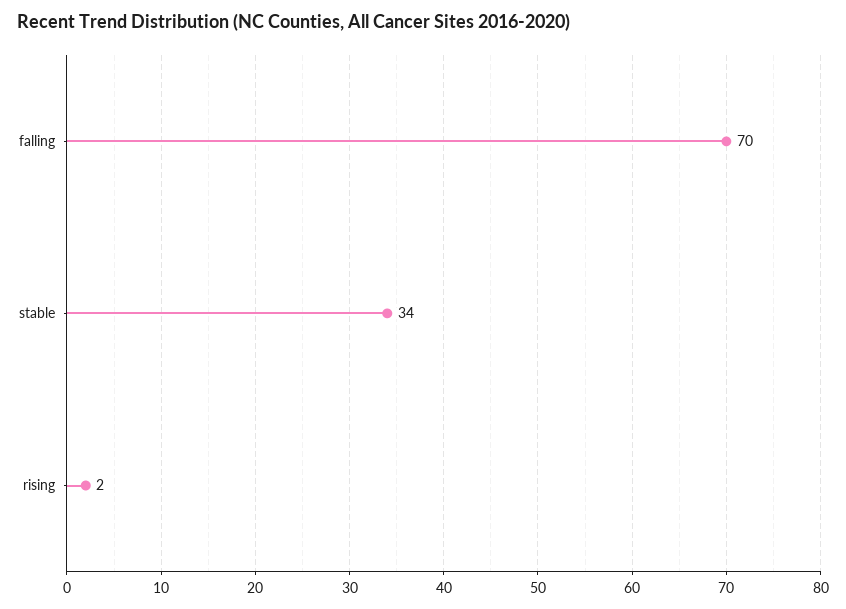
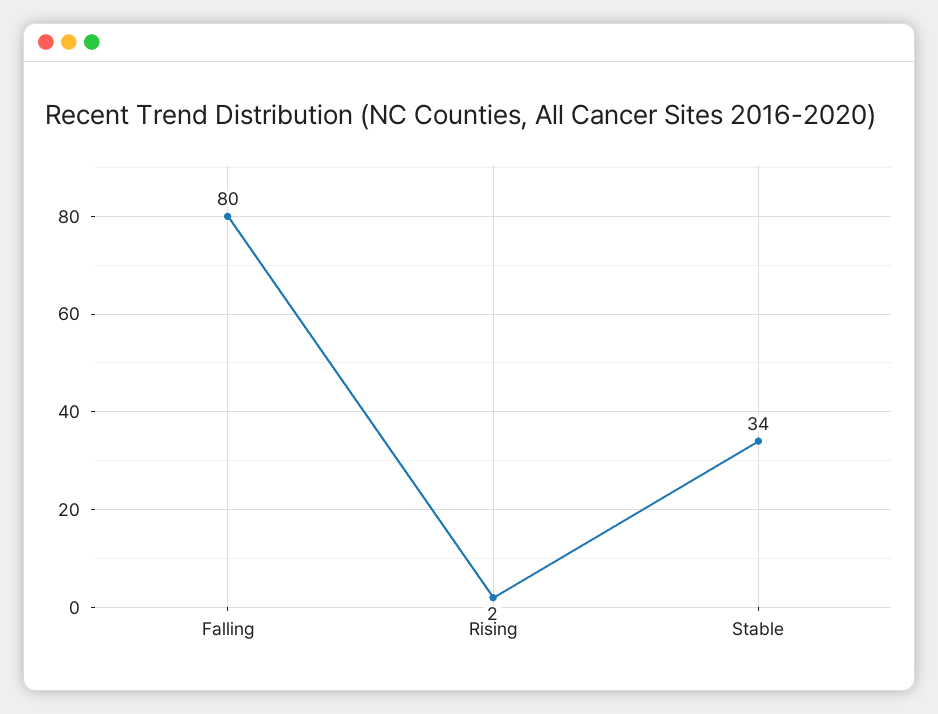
falling: 70 -> 80

